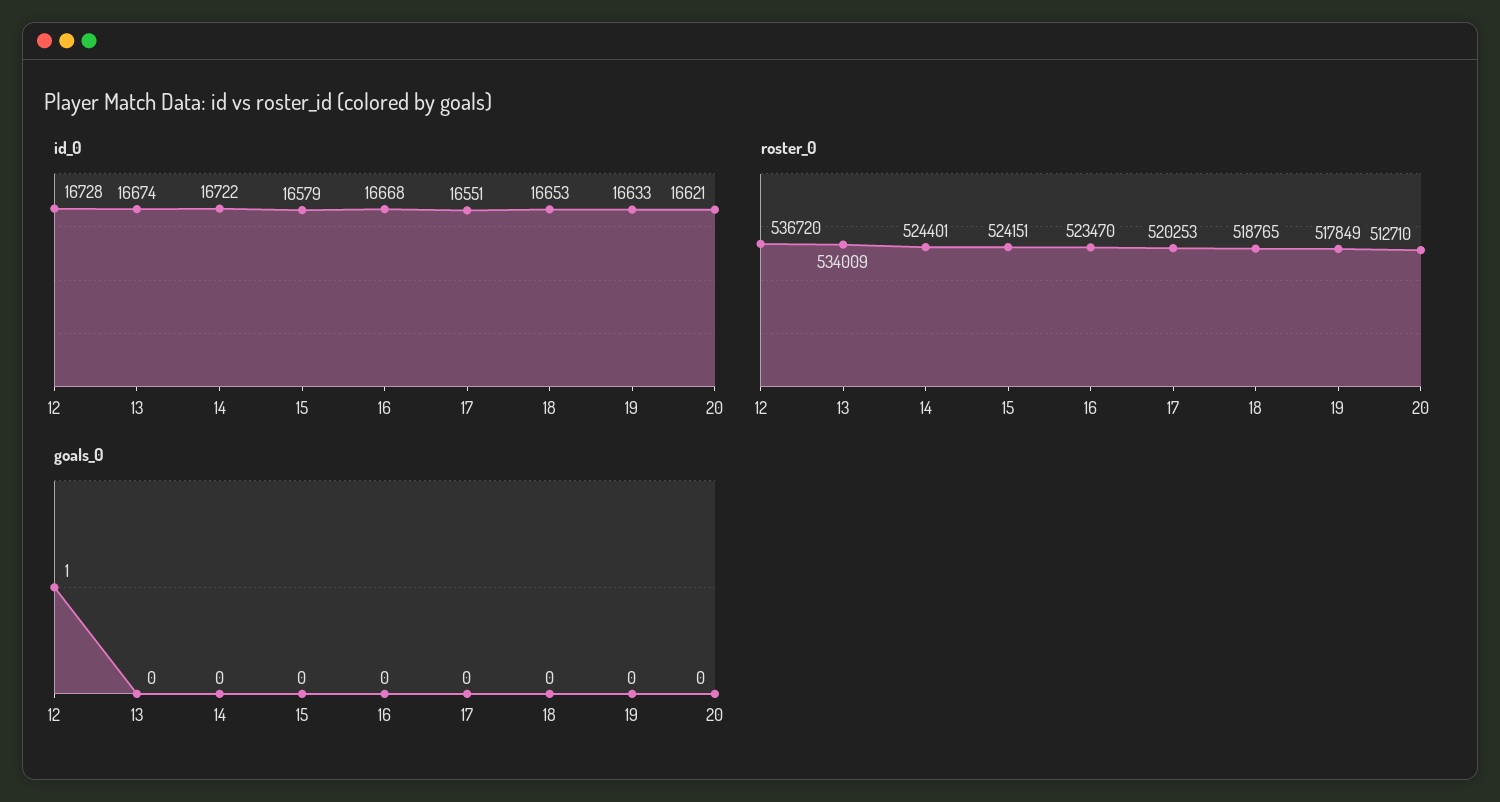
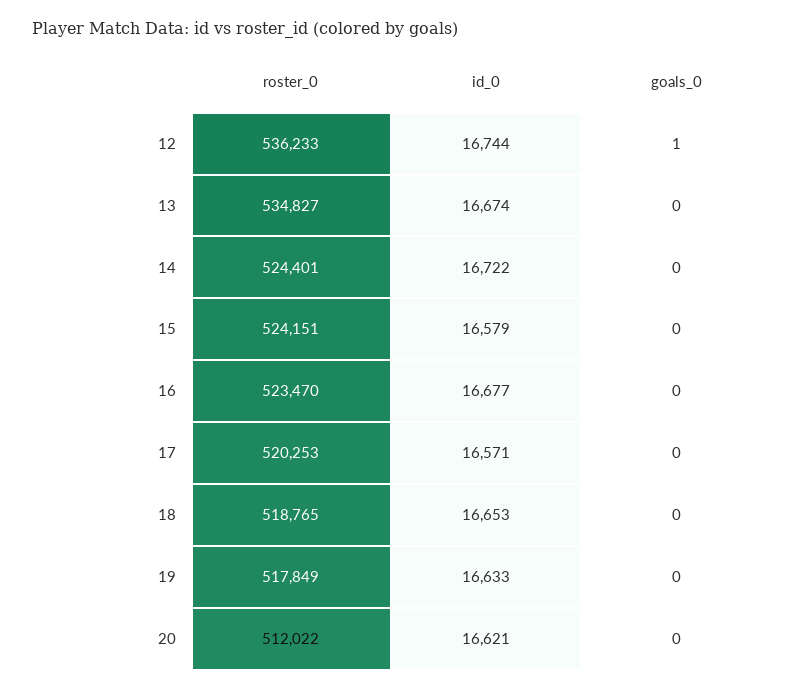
id_0, 12: 16728 -> 16744
id_0, 16: 16668 -> 16677
id_0, 17: 16551 -> 16571
roster_0, 12: 536720 -> 536233
roster_0, 13: 534009 -> 534827
roster_0, 20: 512710 -> 512022

